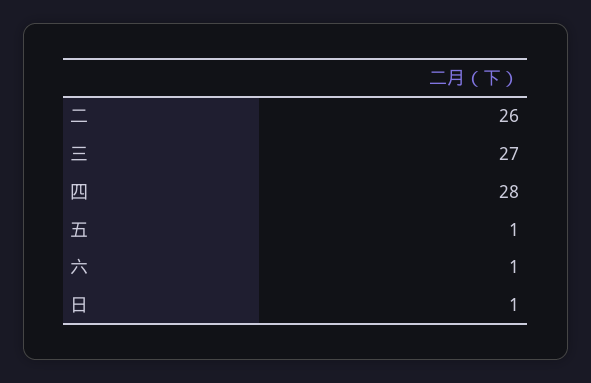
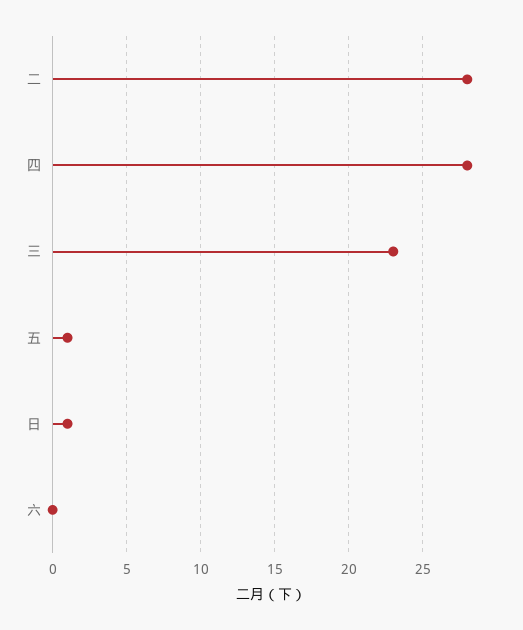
二: 26 -> 28
三: 27 -> 23
六: 1 -> 0

